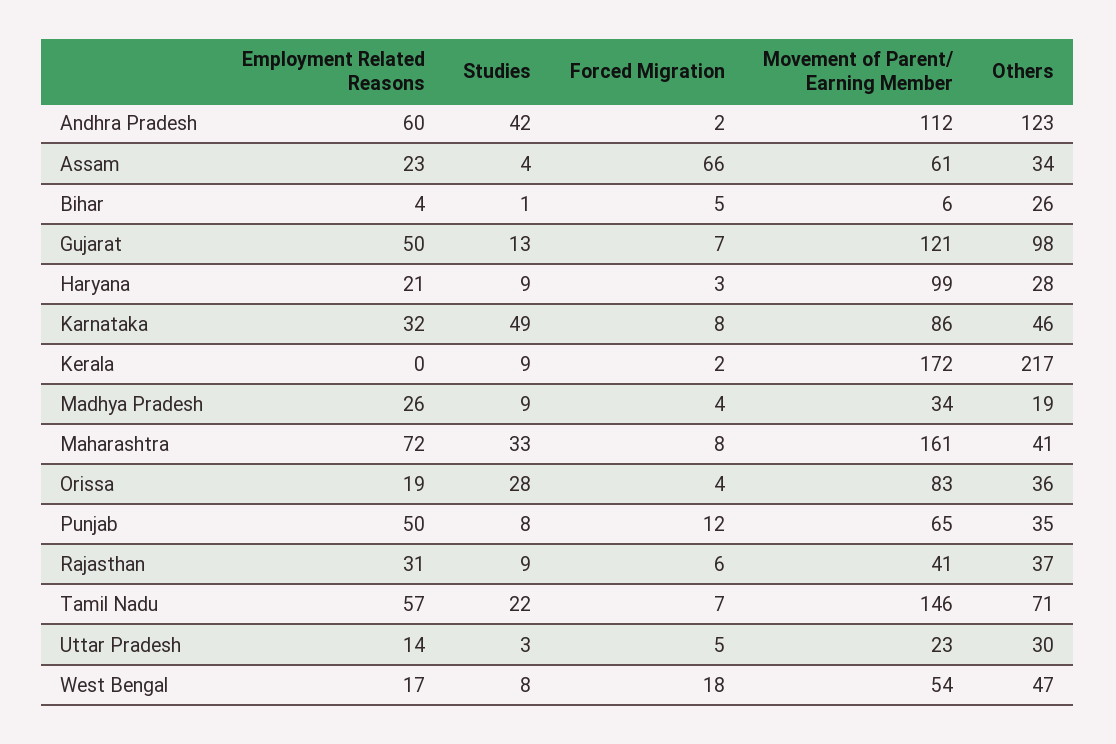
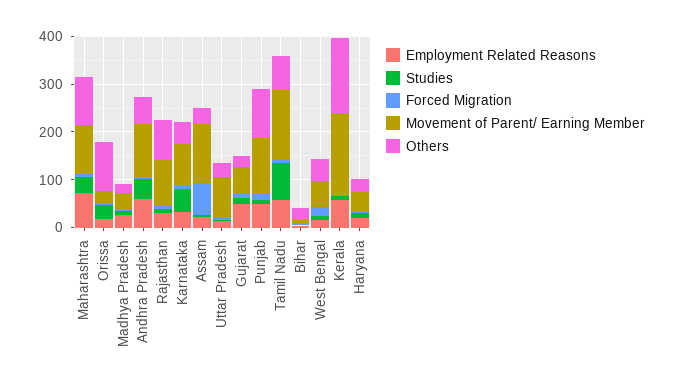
Others, Andhra Pradesh: 123 -> 60
Movement of Parent/ Earning Member, Assam: 61 -> 120
Movement of Parent/ Earning Member, Gujarat: 121 -> 60
Others, Gujarat: 98 -> 20
Movement of Parent/ Earning Member, Haryana: 99 -> 40
Employment Related Reasons, Kerala: 0 -> 60
Others, Kerala: 217 -> 160
Movement of Parent/ Earning Member, Maharashtra: 161 -> 100
Others, Maharashtra: 41 -> 100
Movement of Parent/ Earning Member, Orissa: 83 -> 20
Others, Orissa: 36 -> 100
Movement of Parent/ Earning Member, Punjab: 65 -> 120
Others, Punjab: 35 -> 100
Movement of Parent/ Earning Member, Rajasthan: 41 -> 100
Others, Rajasthan: 37 -> 80
Studies, Tamil Nadu: 22 -> 80
Movement of Parent/ Earning Member, Uttar Pradesh: 23 -> 80

